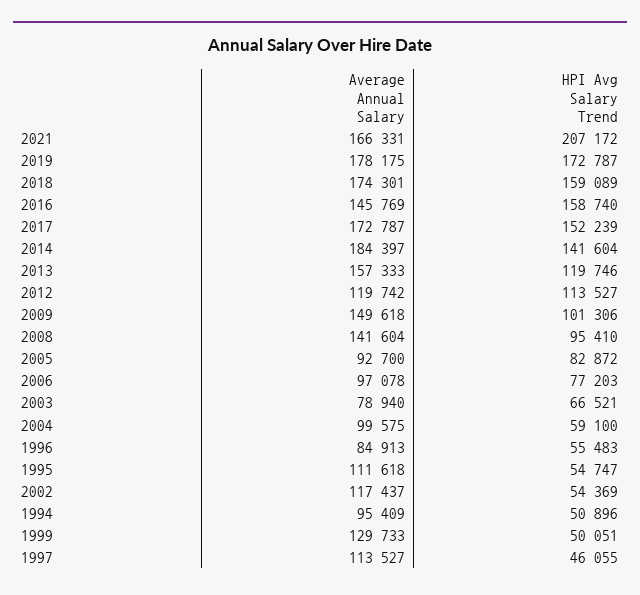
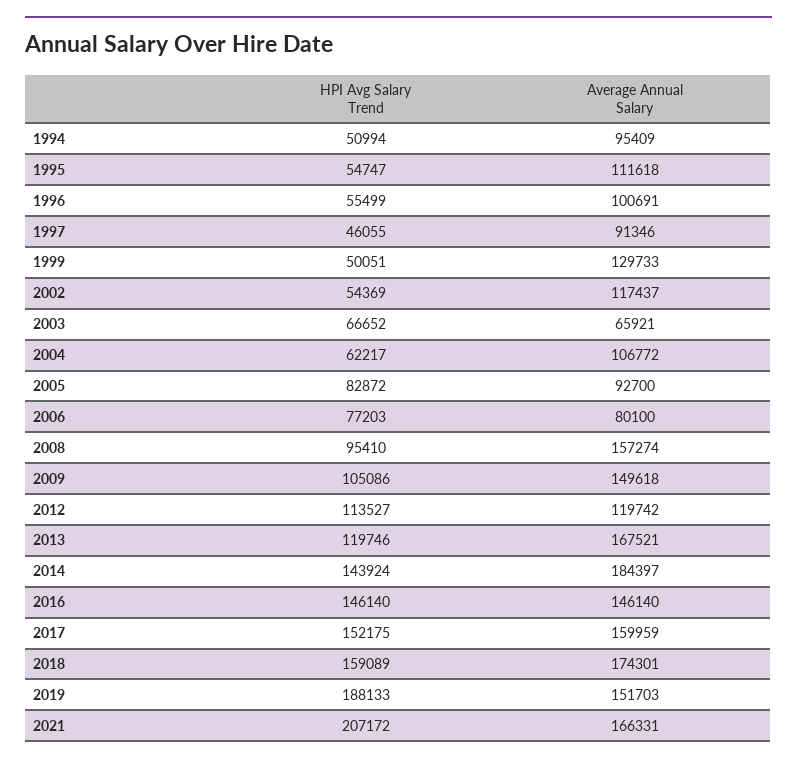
Average Annual Salary, 2019: 178175 -> 151703
HPI Avg Salary Trend, 2019: 172787 -> 188133
Average Annual Salary, 2016: 145769 -> 146140
HPI Avg Salary Trend, 2016: 158740 -> 146140
Average Annual Salary, 2017: 172787 -> 159959
HPI Avg Salary Trend, 2017: 152239 -> 152175
HPI Avg Salary Trend, 2014: 141604 -> 143924
Average Annual Salary, 2013: 157333 -> 167521
HPI Avg Salary Trend, 2009: 101306 -> 105086
Average Annual Salary, 2008: 141604 -> 157274
Average Annual Salary, 2006: 97078 -> 80100
Average Annual Salary, 2003: 78940 -> 65921
HPI Avg Salary Trend, 2003: 66521 -> 66652
Average Annual Salary, 2004: 99575 -> 106772
HPI Avg Salary Trend, 2004: 59100 -> 62217
Average Annual Salary, 1996: 84913 -> 100691
HPI Avg Salary Trend, 1996: 55483 -> 55499
HPI Avg Salary Trend, 1994: 50896 -> 50994
Average Annual Salary, 1997: 113527 -> 91346

